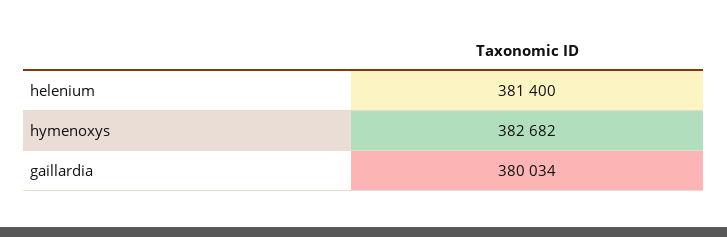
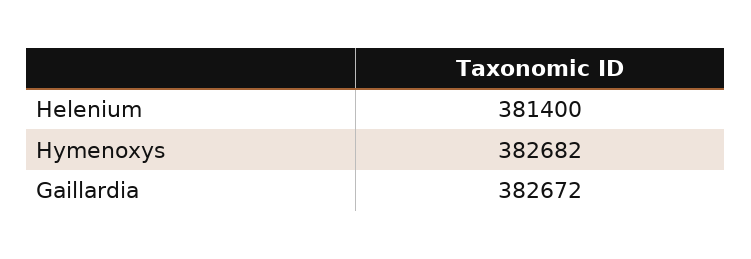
gaillardia: 380034 -> 382672

